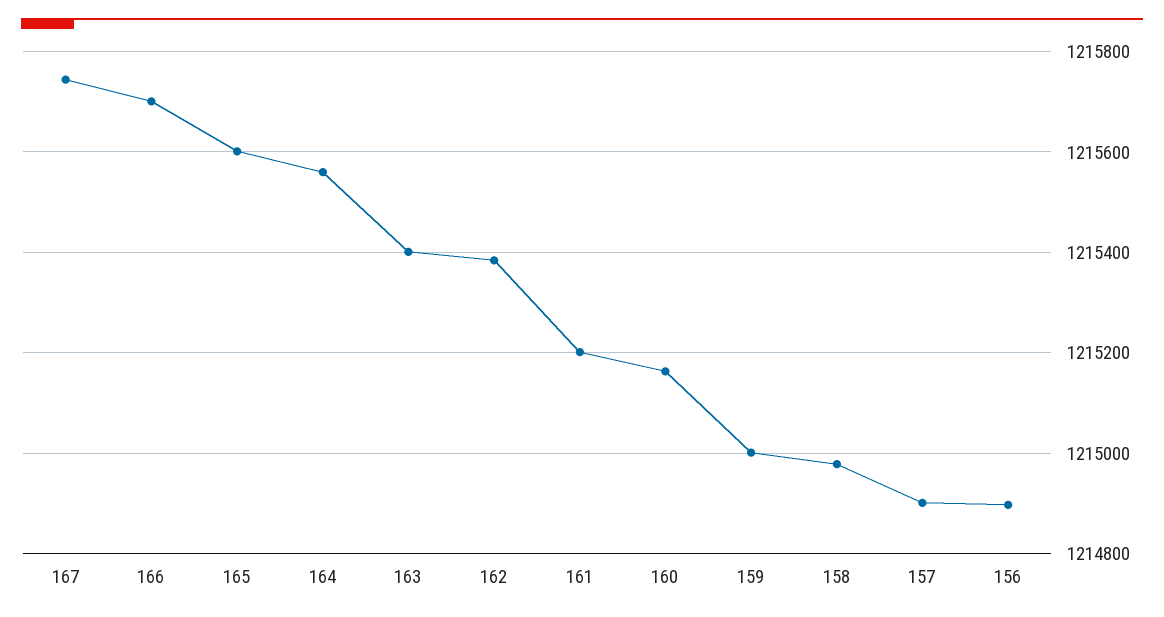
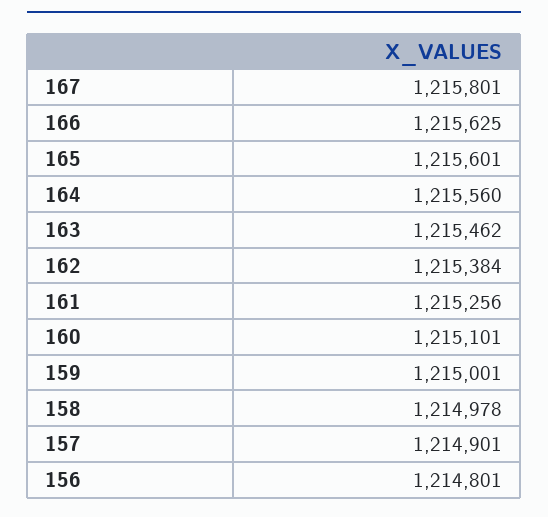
167: 1215740 -> 1215801
166: 1215700 -> 1215625
163: 1215400 -> 1215462
161: 1215200 -> 1215256
160: 1215160 -> 1215101
156: 1214900 -> 1214801

